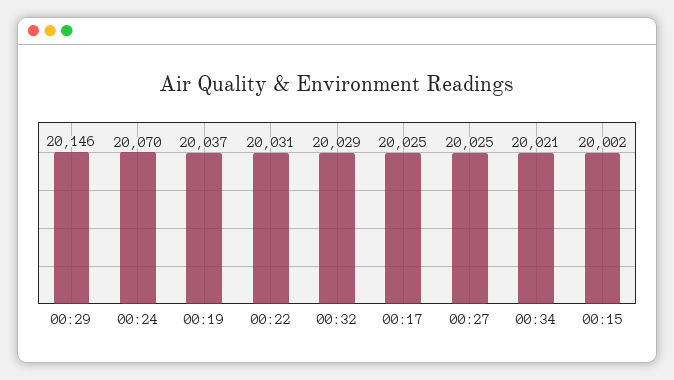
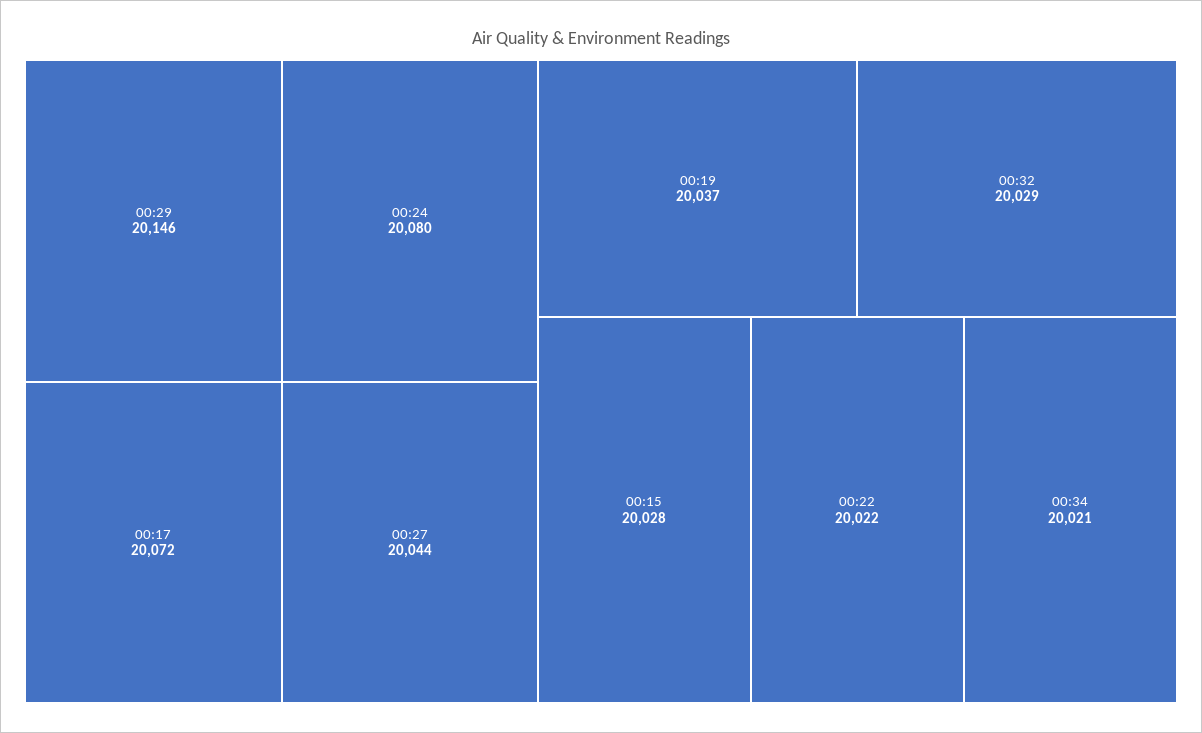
00:24: 20070 -> 20080
00:22: 20031 -> 20022
00:17: 20025 -> 20072
00:27: 20025 -> 20044
00:15: 20002 -> 20028

